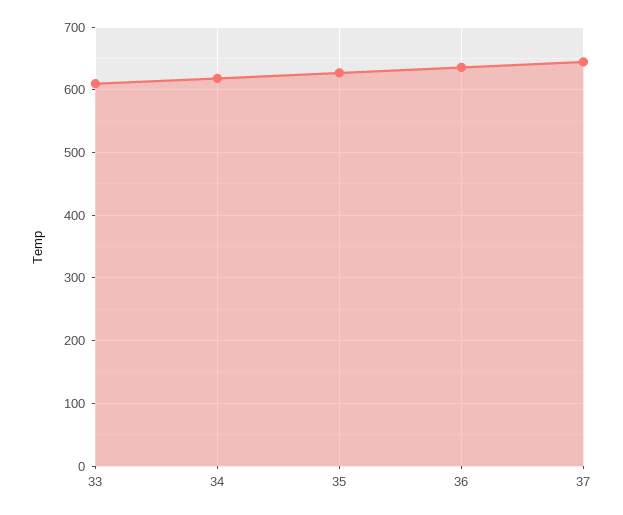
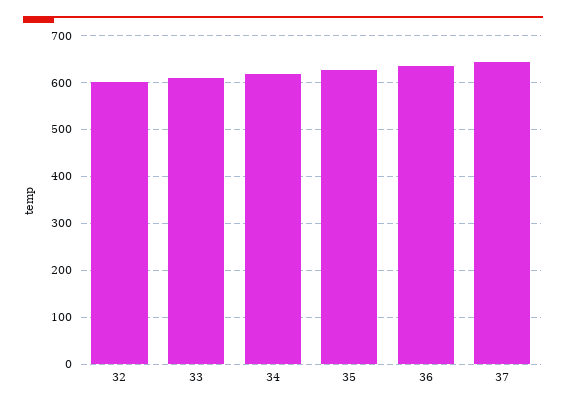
32: none -> 600

